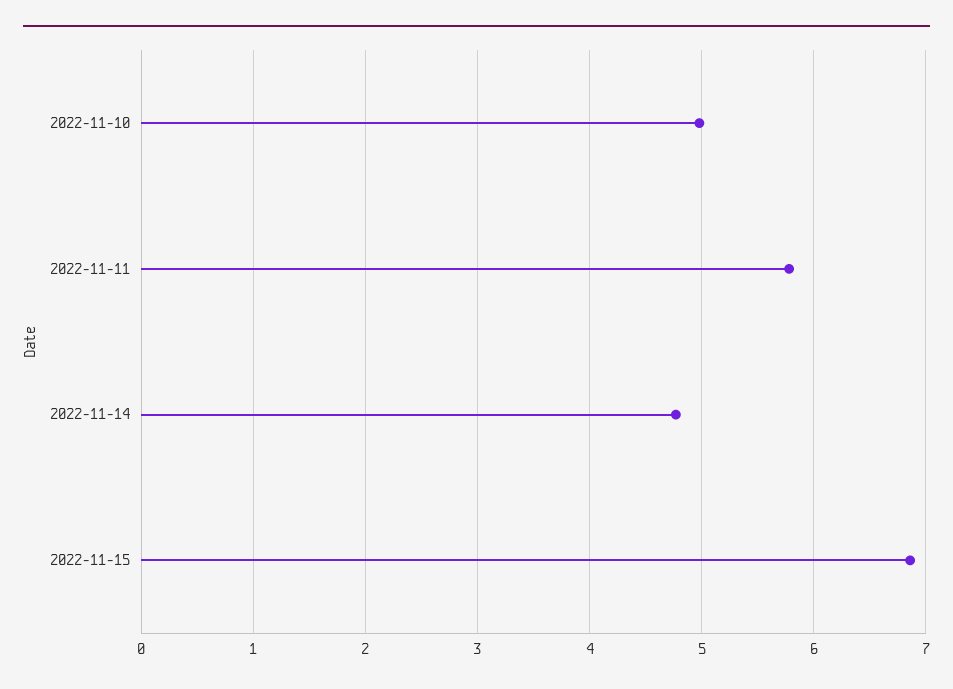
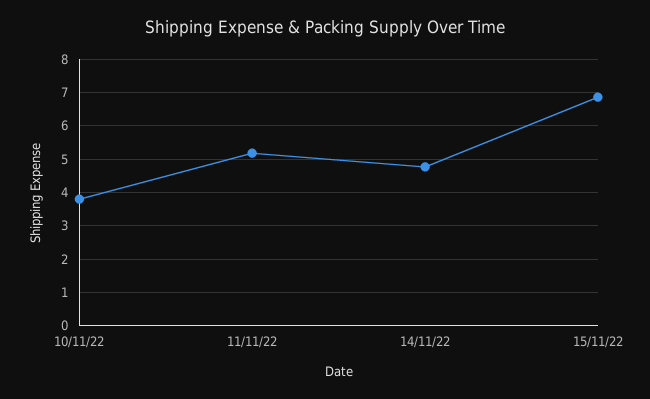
2022-11-10: 5 -> 3.8
2022-11-11: 5.8 -> 5.2

